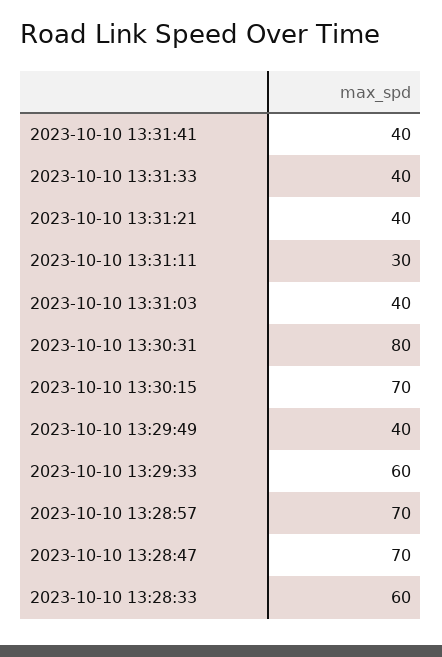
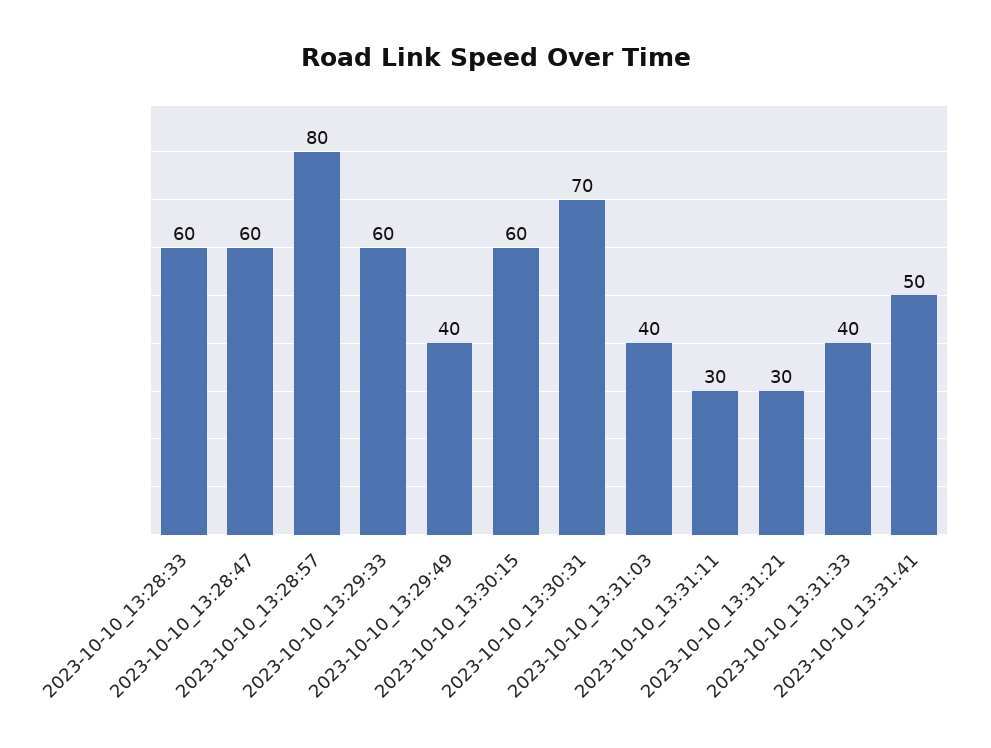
2023-10-10 13:31:41: 40 -> 50
2023-10-10 13:31:21: 40 -> 30
2023-10-10 13:30:31: 80 -> 70
2023-10-10 13:30:15: 70 -> 60
2023-10-10 13:28:57: 70 -> 80
2023-10-10 13:28:47: 70 -> 60

